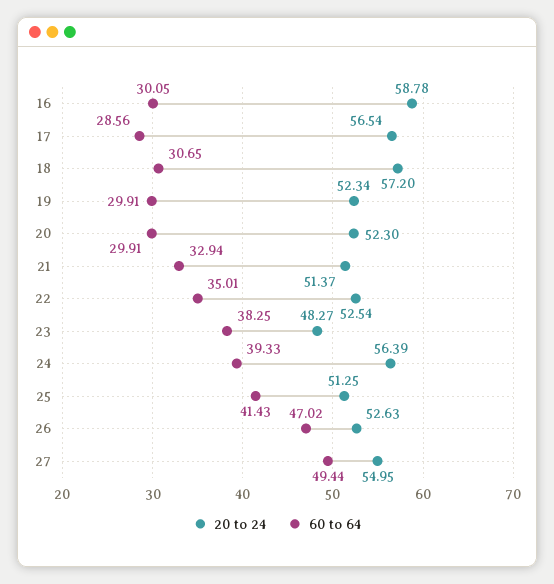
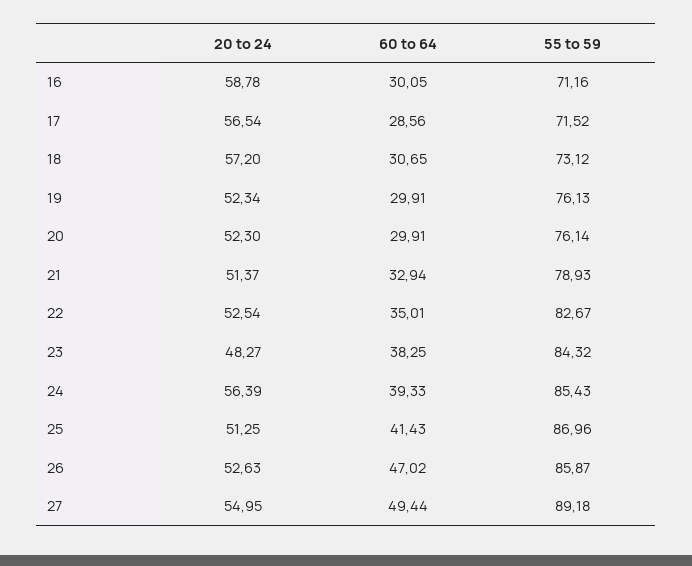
55 to 59, 16: none -> 71.16
55 to 59, 17: none -> 71.52
55 to 59, 18: none -> 73.12
55 to 59, 19: none -> 76.13
55 to 59, 20: none -> 76.14
55 to 59, 21: none -> 78.93
55 to 59, 22: none -> 82.67
55 to 59, 23: none -> 84.32
55 to 59, 24: none -> 85.43
55 to 59, 25: none -> 86.96
55 to 59, 26: none -> 85.87
55 to 59, 27: none -> 89.18

